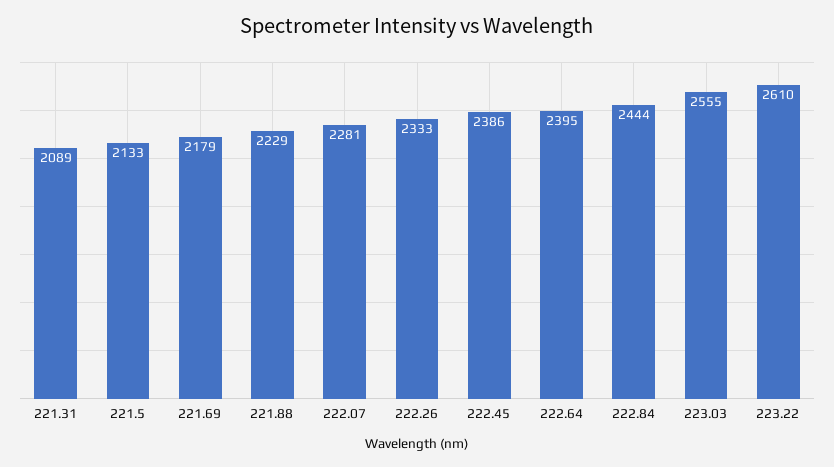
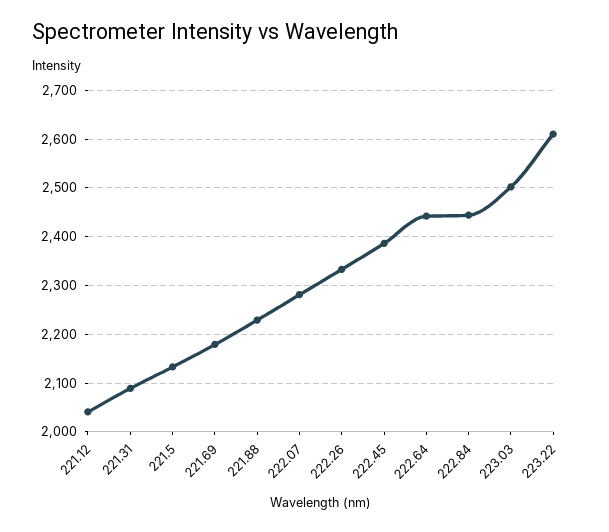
222.64: 2395 -> 2440
223.03: 2555 -> 2500
221.12: none -> 2040

